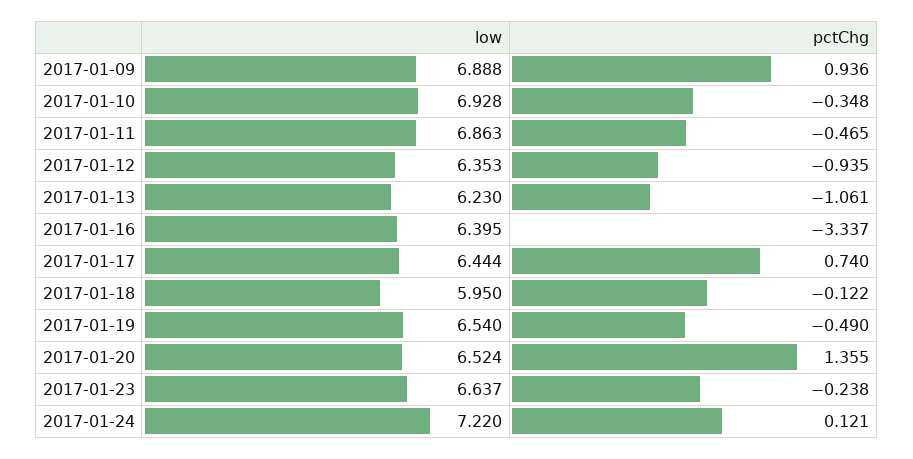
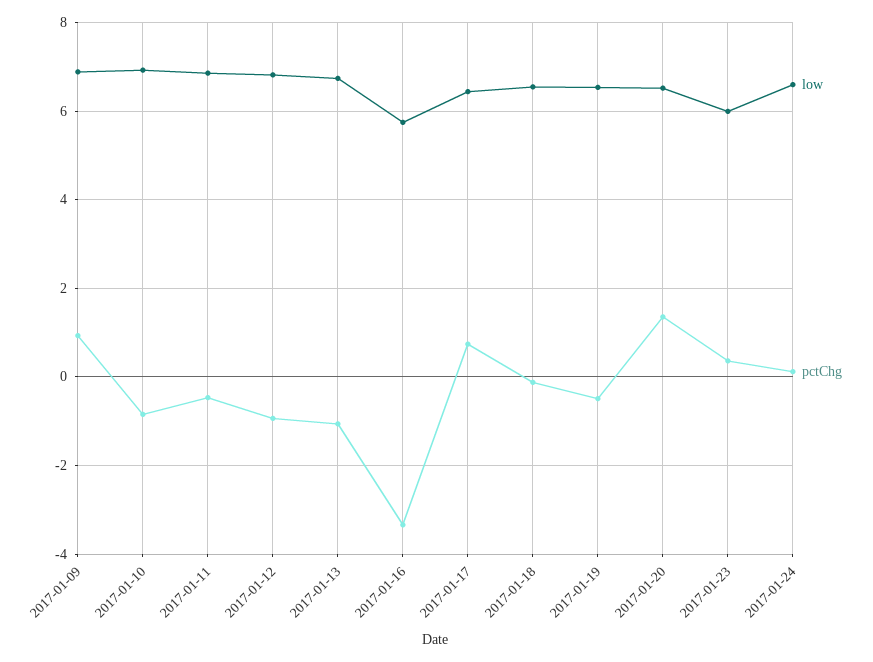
pctChg, 2017-01-10: -0.348 -> -0.8
low, 2017-01-12: 6.353 -> 6.8
low, 2017-01-13: 6.23 -> 6.8
low, 2017-01-16: 6.395 -> 5.8
low, 2017-01-18: 5.95 -> 6.6
low, 2017-01-23: 6.637 -> 6
pctChg, 2017-01-23: -0.238 -> 0.4
low, 2017-01-24: 7.22 -> 6.6

